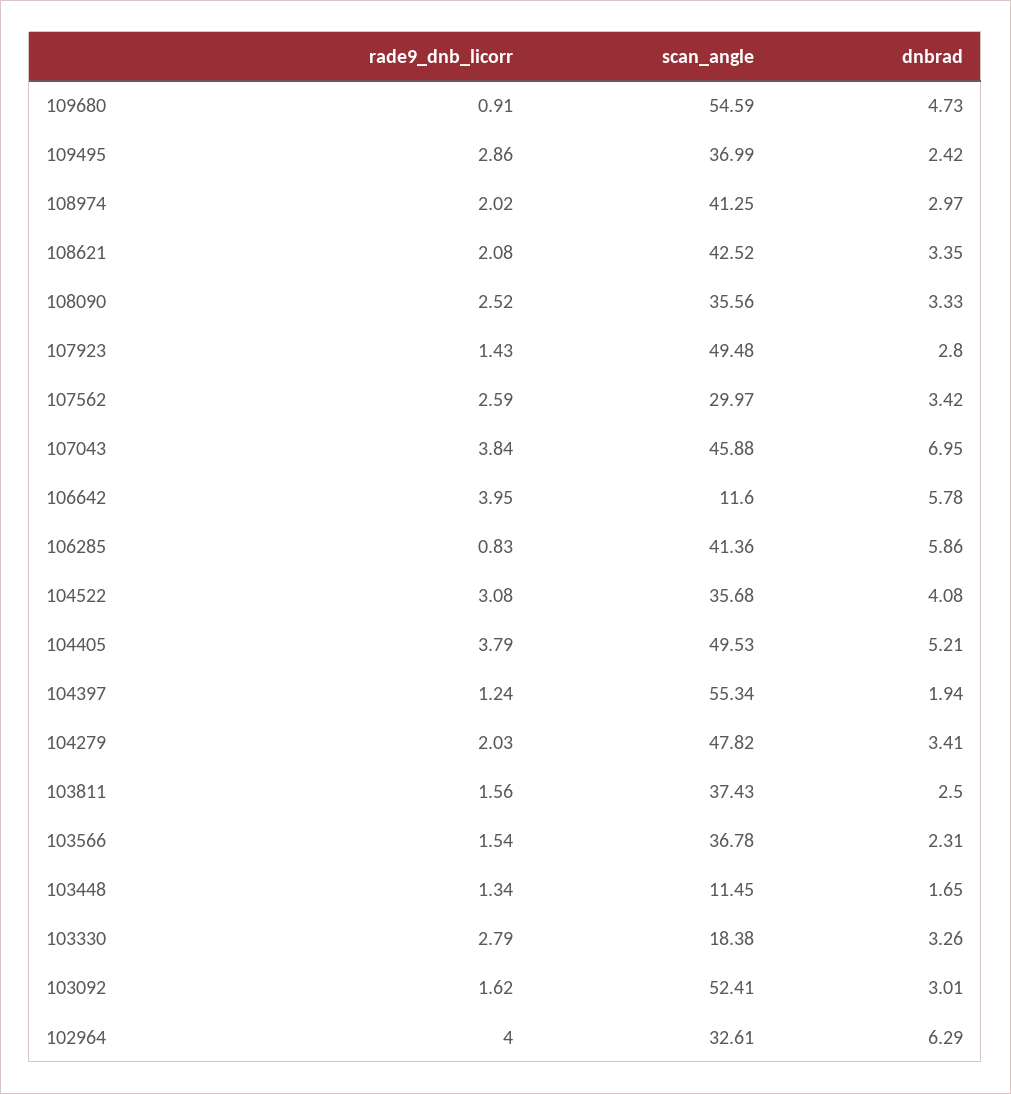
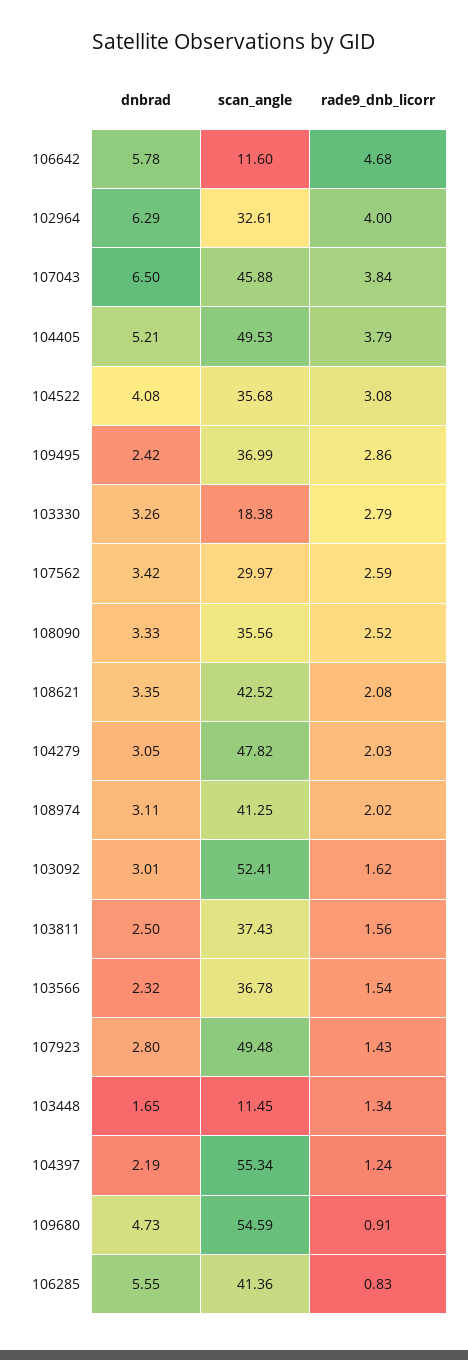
dnbrad, 108974: 2.97 -> 3.11
dnbrad, 107043: 6.95 -> 6.5
rade9_dnb_licorr, 106642: 3.95 -> 4.68
dnbrad, 106285: 5.86 -> 5.55
dnbrad, 104397: 1.94 -> 2.19
dnbrad, 104279: 3.41 -> 3.05
dnbrad, 103566: 2.31 -> 2.32

